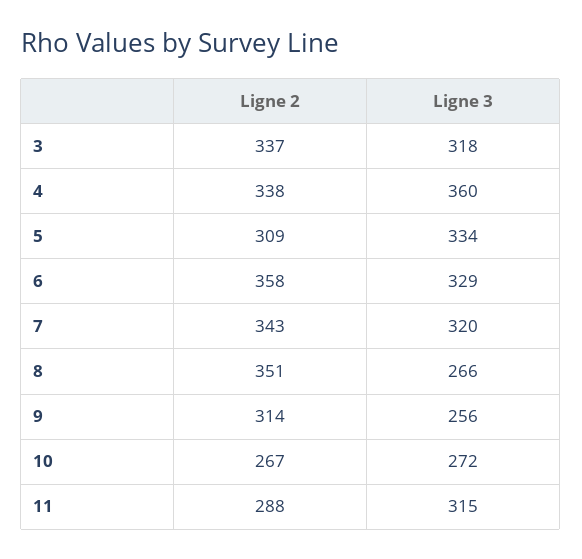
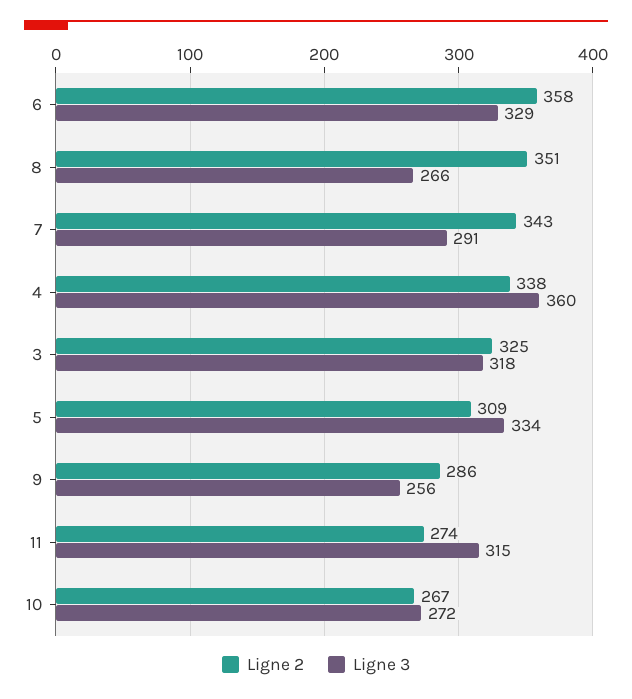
Ligne 2, 3: 337 -> 325
Ligne 3, 7: 320 -> 291
Ligne 2, 9: 314 -> 286
Ligne 2, 11: 288 -> 274

